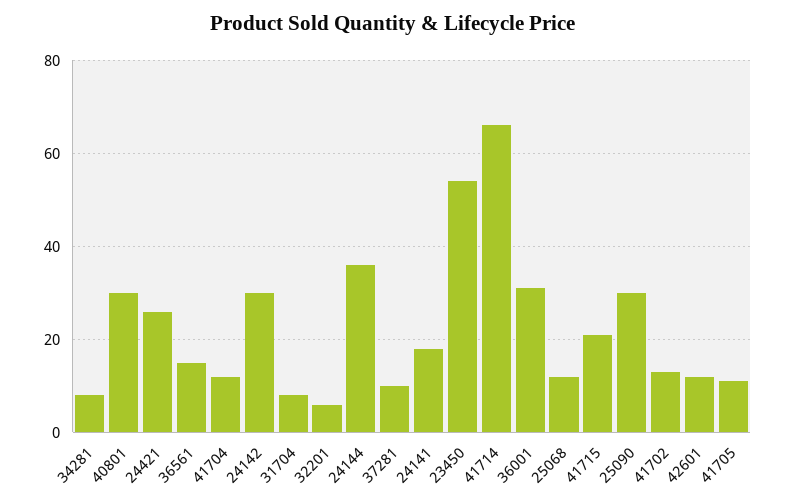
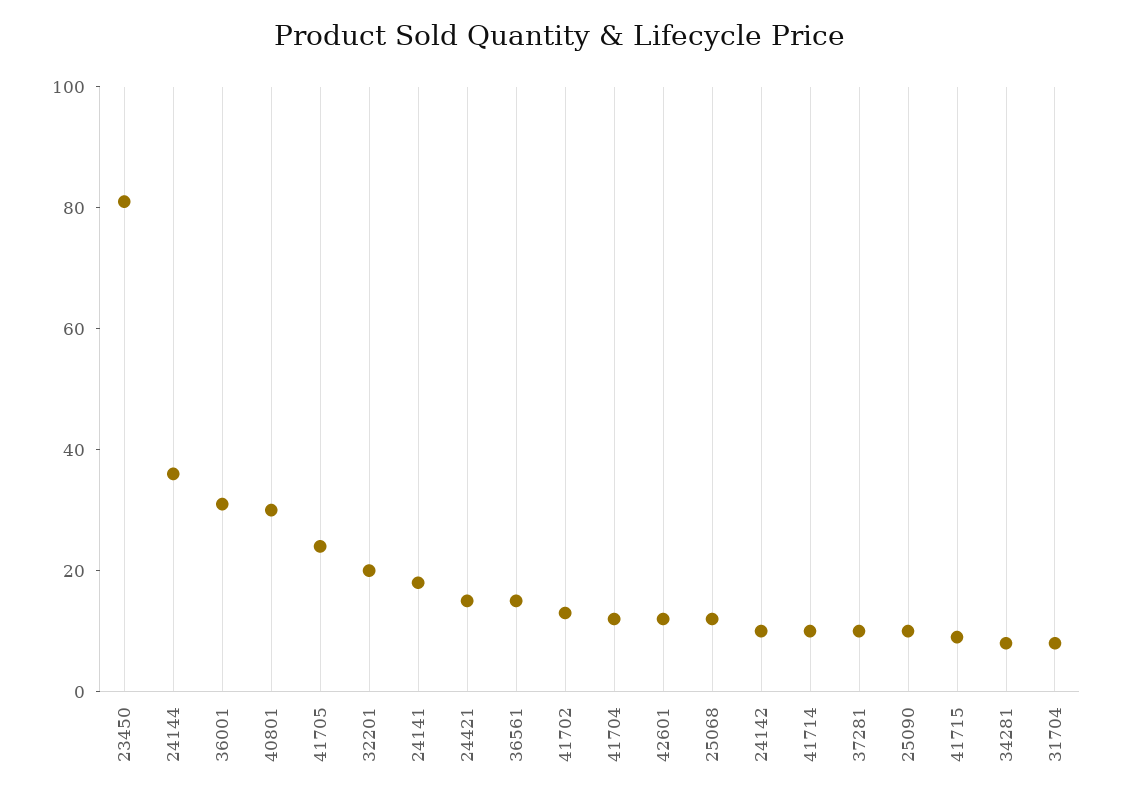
24421: 25 -> 15
24142: 30 -> 10
32201: 5 -> 20
23450: 55 -> 80
41714: 65 -> 10
41715: 20 -> 10
25090: 30 -> 10
41705: 10 -> 25

